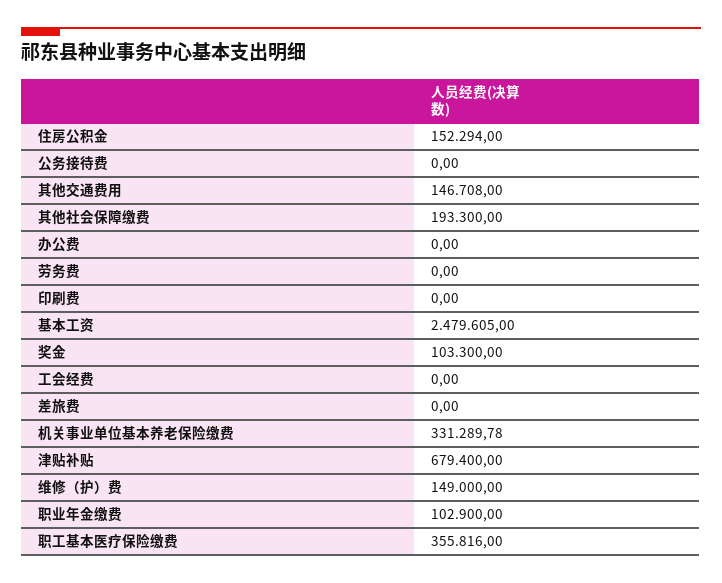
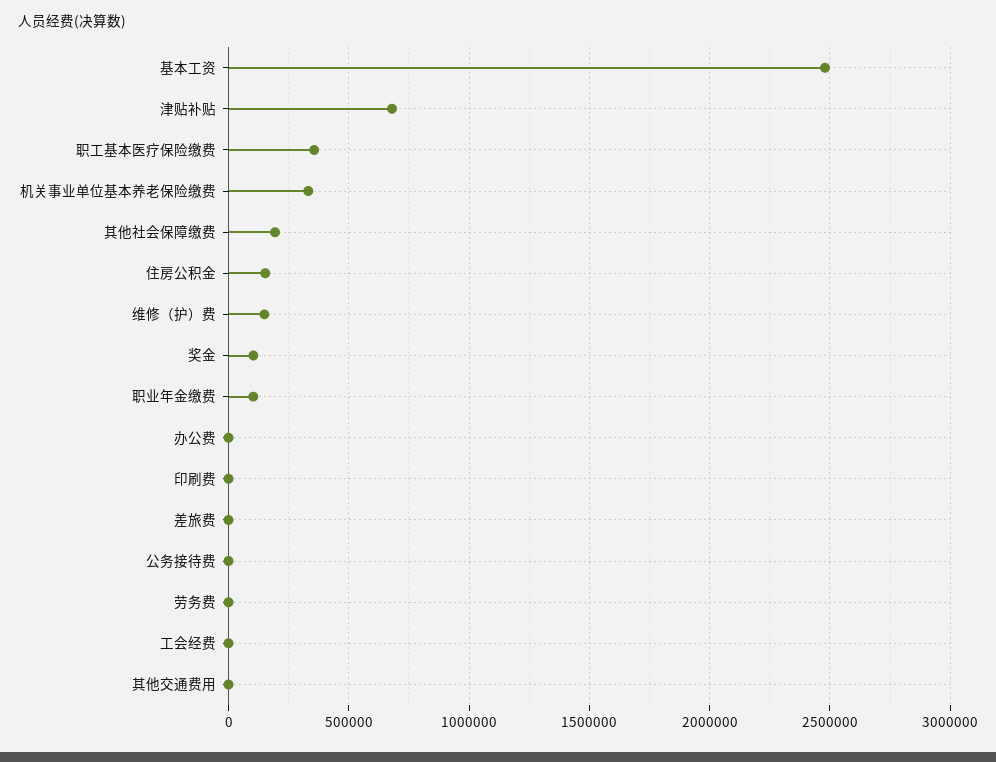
其他交通费用: 146708 -> 0

